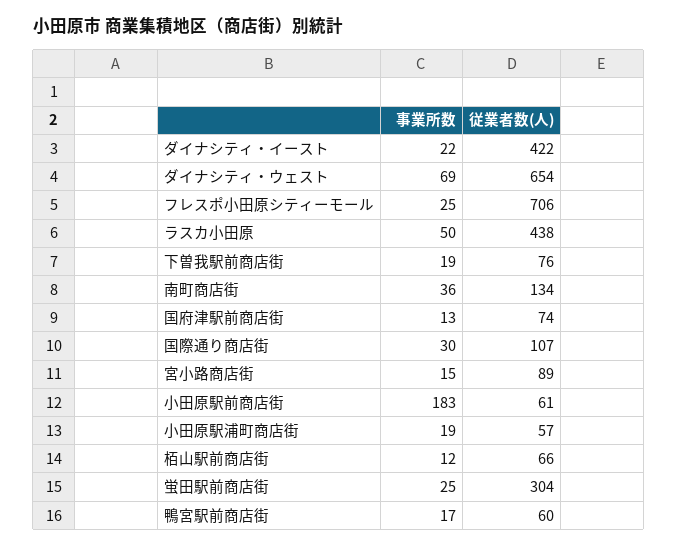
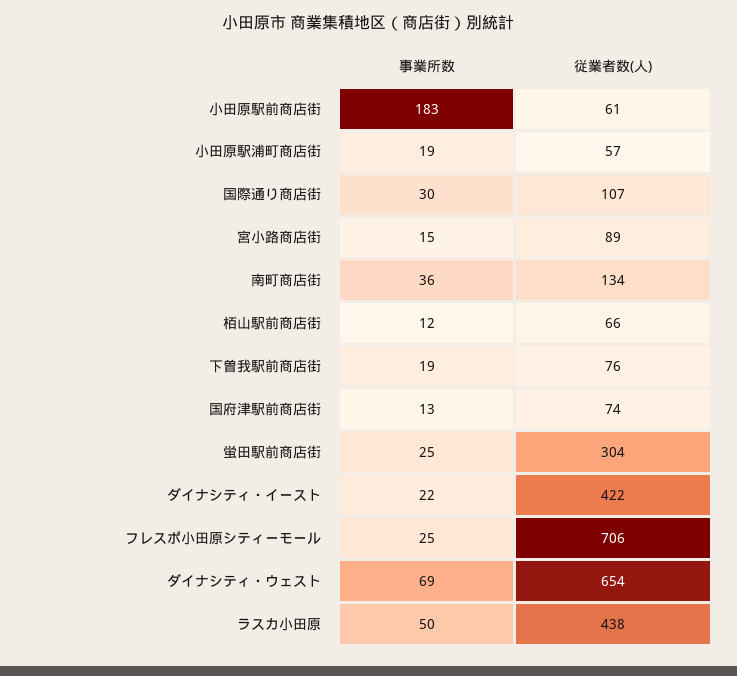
事業所数, 鴨宮駅前商店街: 17 -> none
従業者数(人), 鴨宮駅前商店街: 60 -> none

